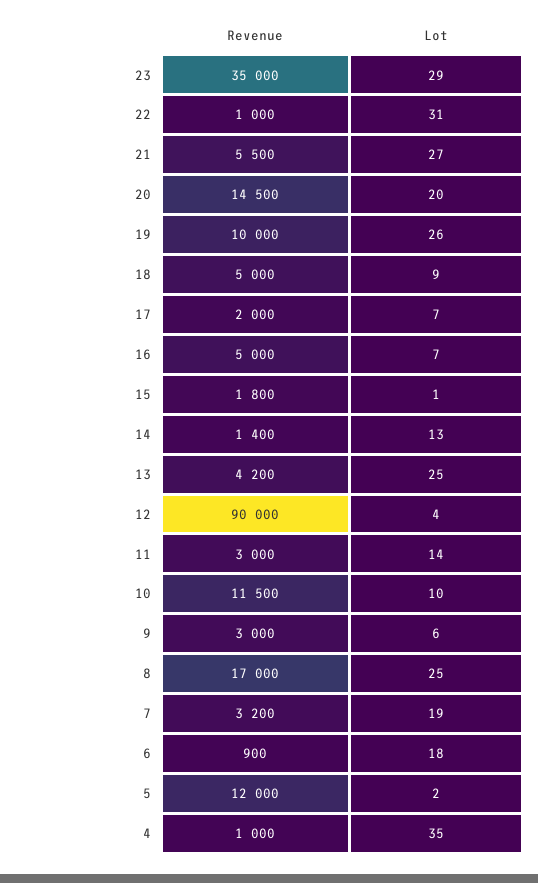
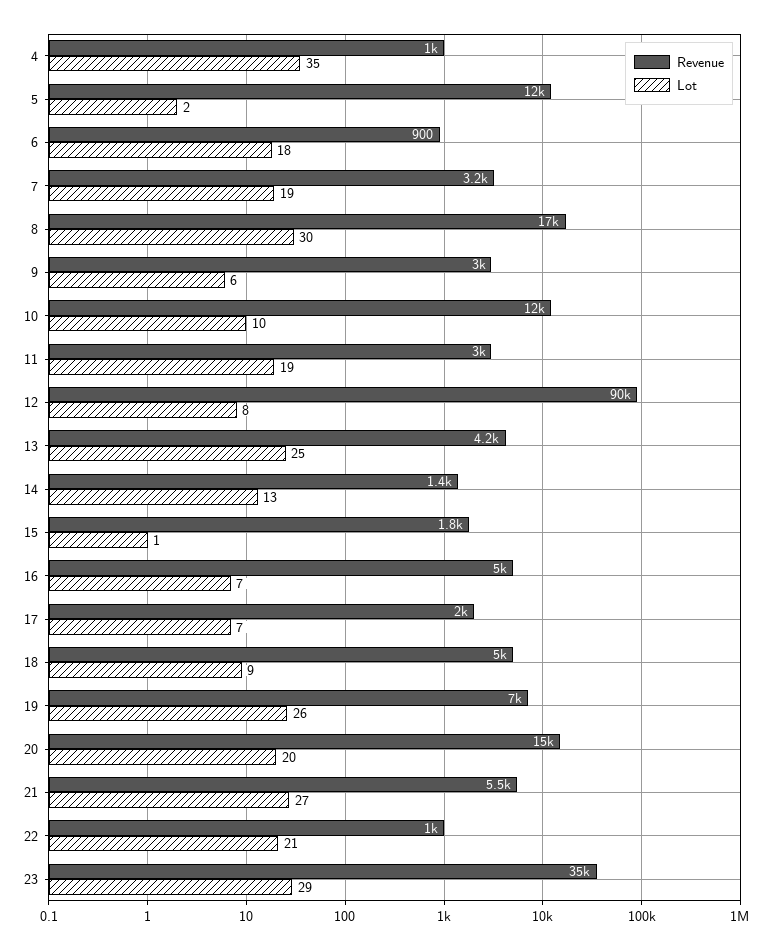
Lot, 22: 31 -> 21
Revenue, 19: 10000 -> 7000
Lot, 12: 4 -> 8
Lot, 11: 14 -> 19
Lot, 8: 25 -> 30

